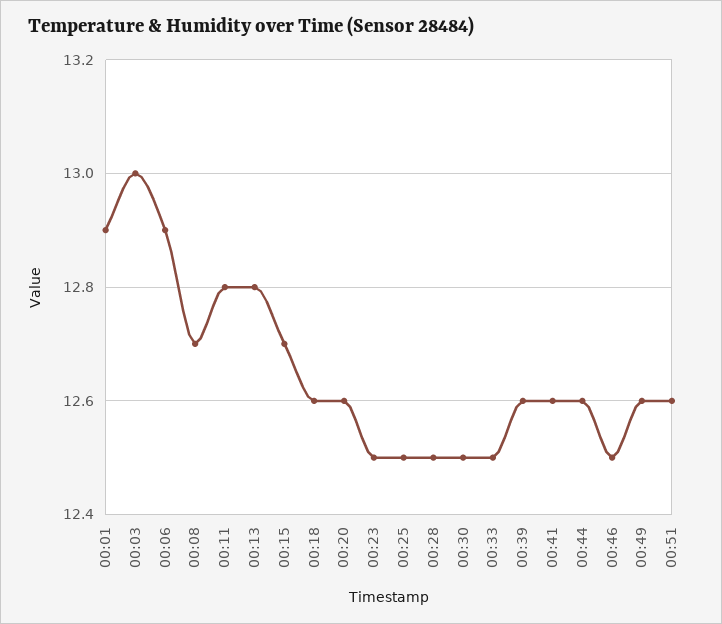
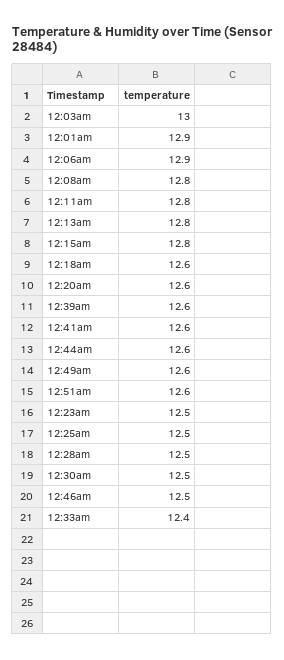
00:08: 12.7 -> 12.8
00:15: 12.7 -> 12.8
00:33: 12.5 -> 12.4

